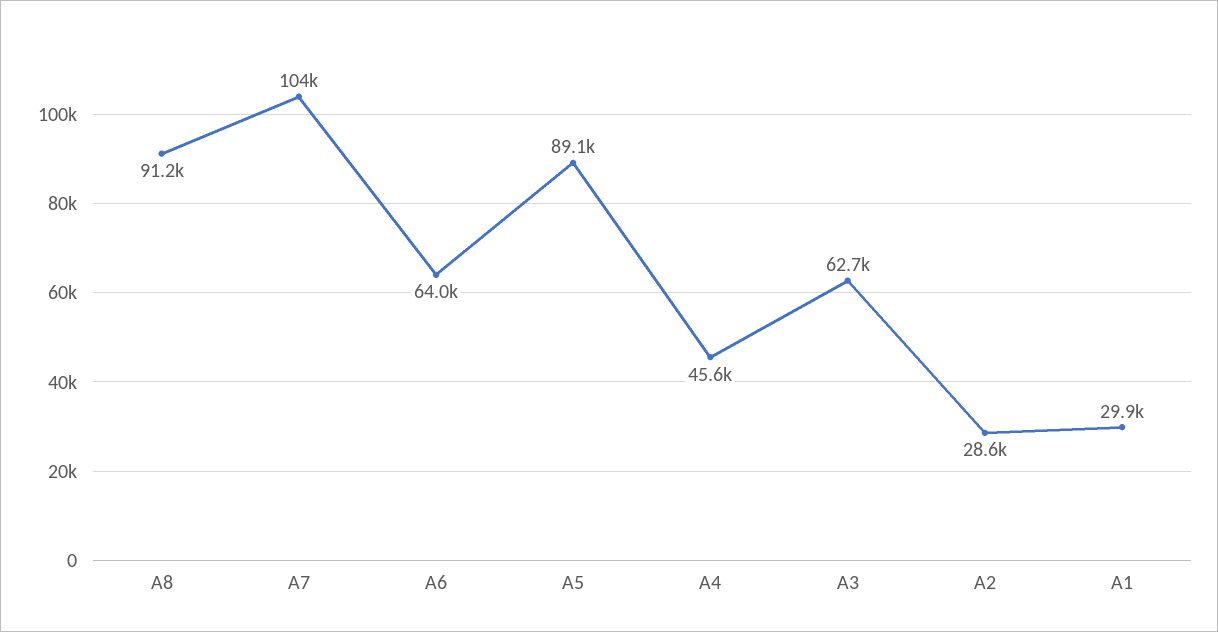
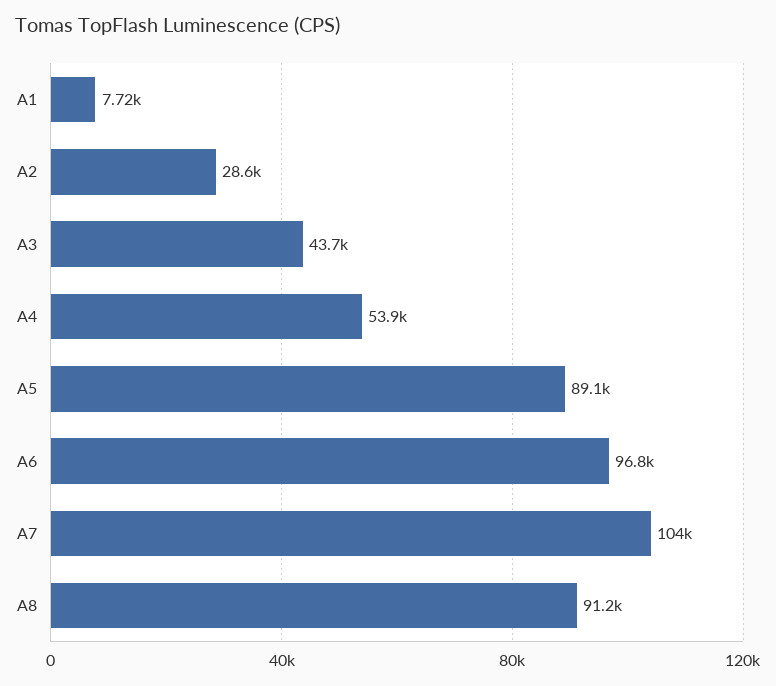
A6: 64000 -> 96800
A4: 45600 -> 53900
A3: 62700 -> 43700
A1: 29900 -> 7720

